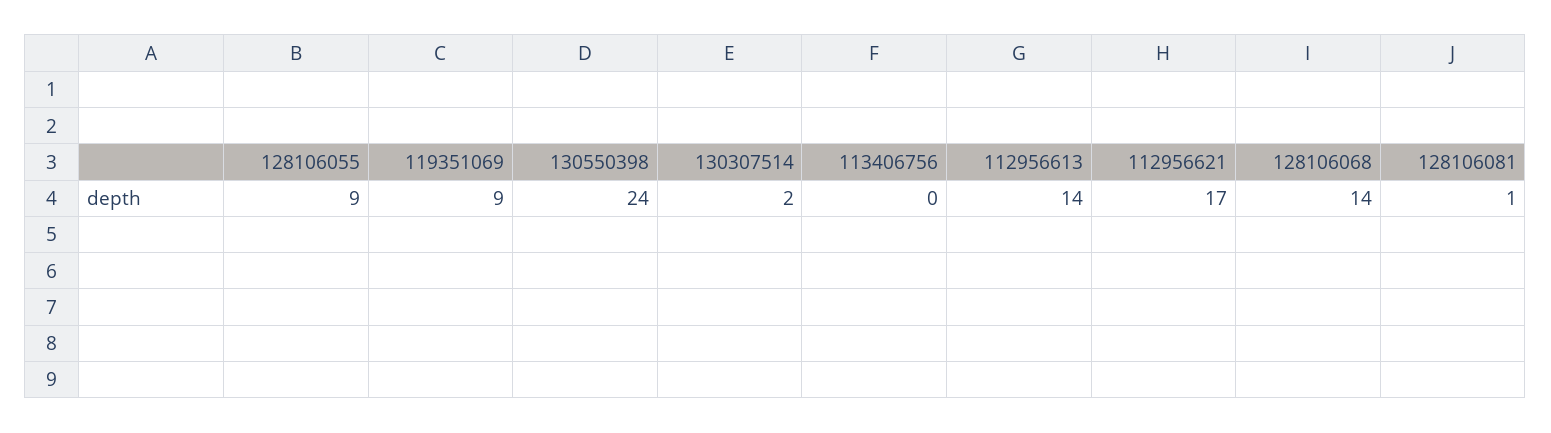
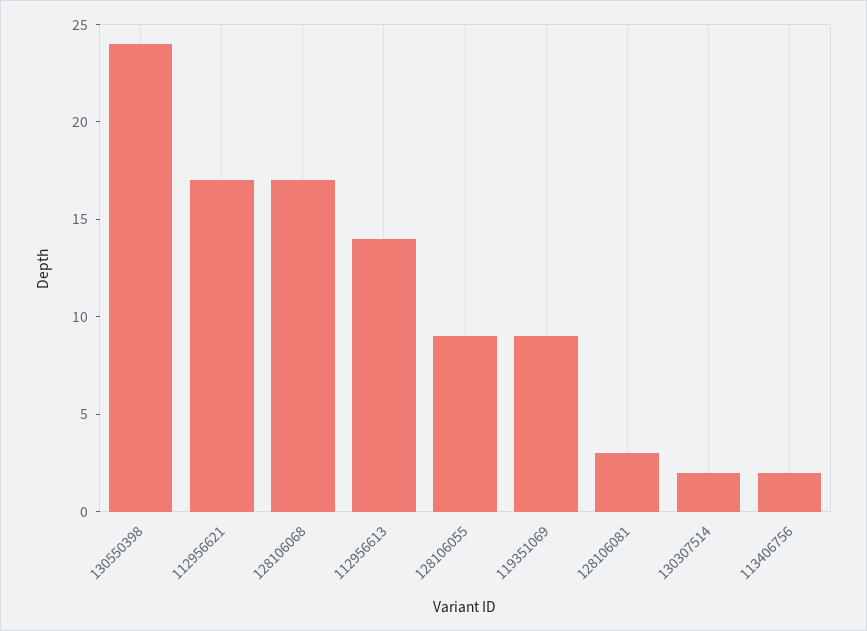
113406756: 0 -> 2
128106068: 14 -> 17
128106081: 1 -> 3

